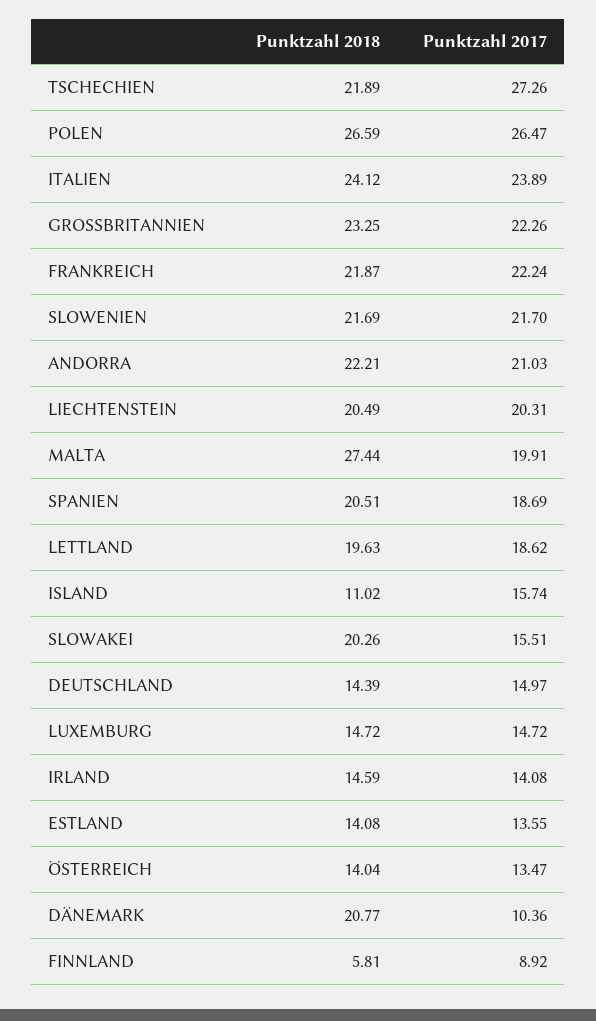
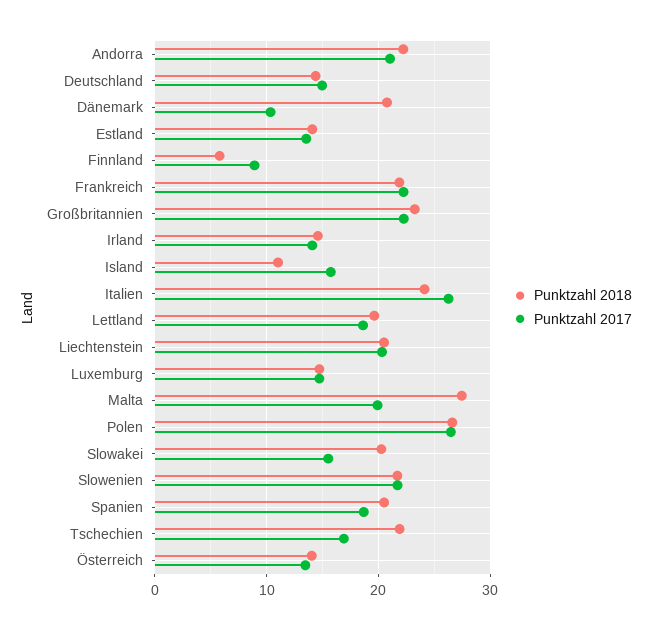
Punktzahl 2017, TSCHECHIEN: 27.26 -> 17
Punktzahl 2017, ITALIEN: 23.89 -> 26

